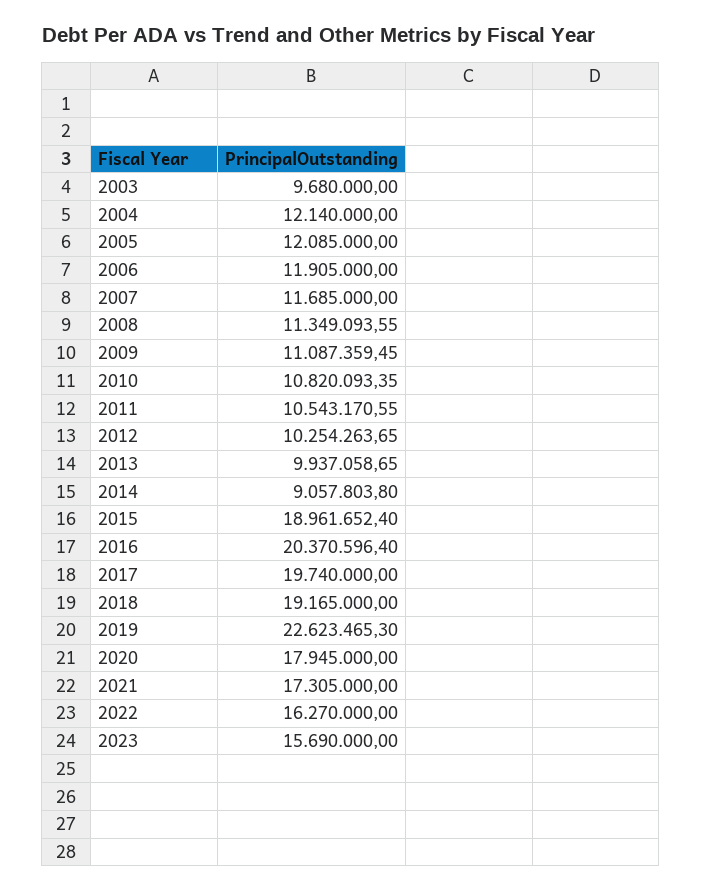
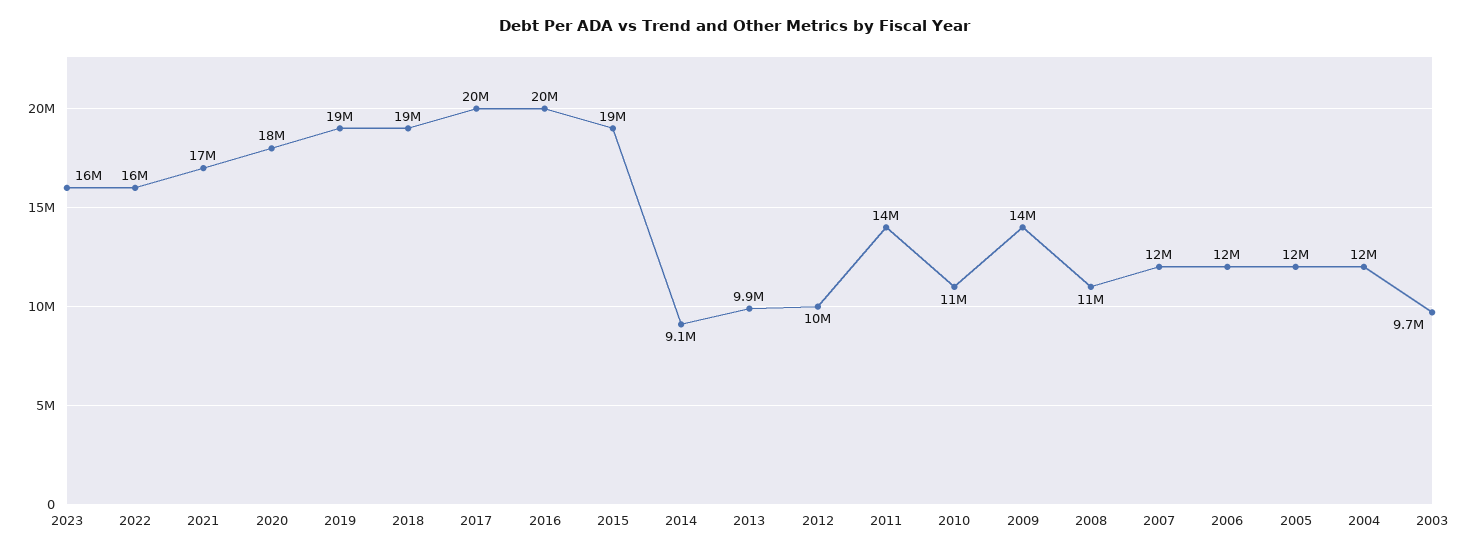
2009: 11087359.45 -> 14000000
2011: 10543170.55 -> 14000000
2019: 22623465.3 -> 19000000

